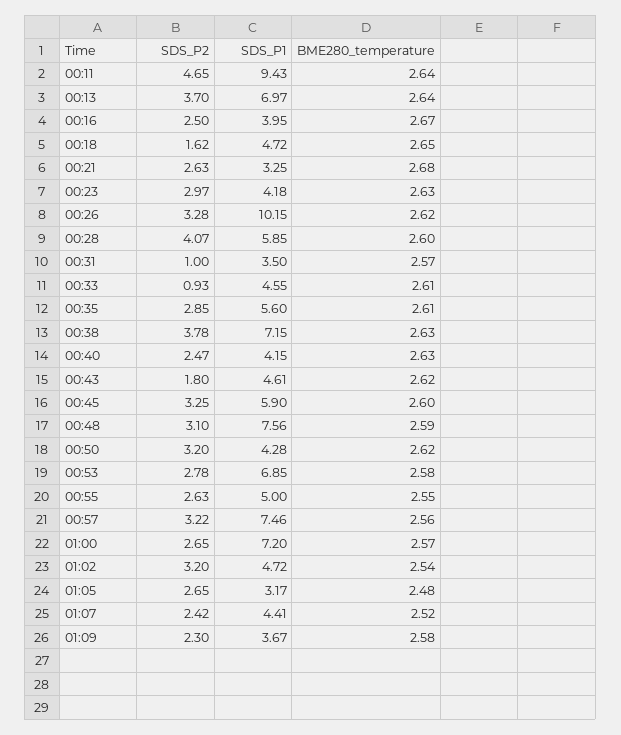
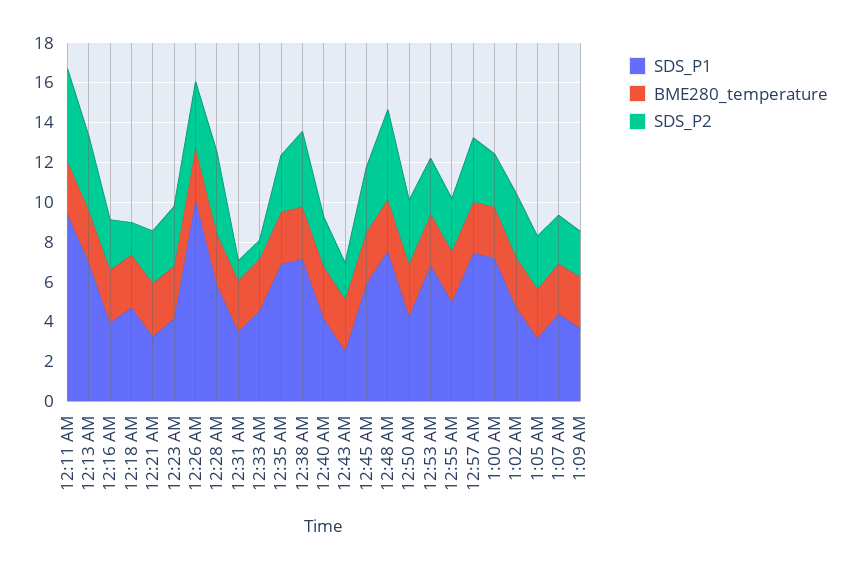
SDS_P1, 00:35: 5.6 -> 7
SDS_P1, 00:43: 4.61 -> 2.5
SDS_P2, 00:48: 3.1 -> 4.5

